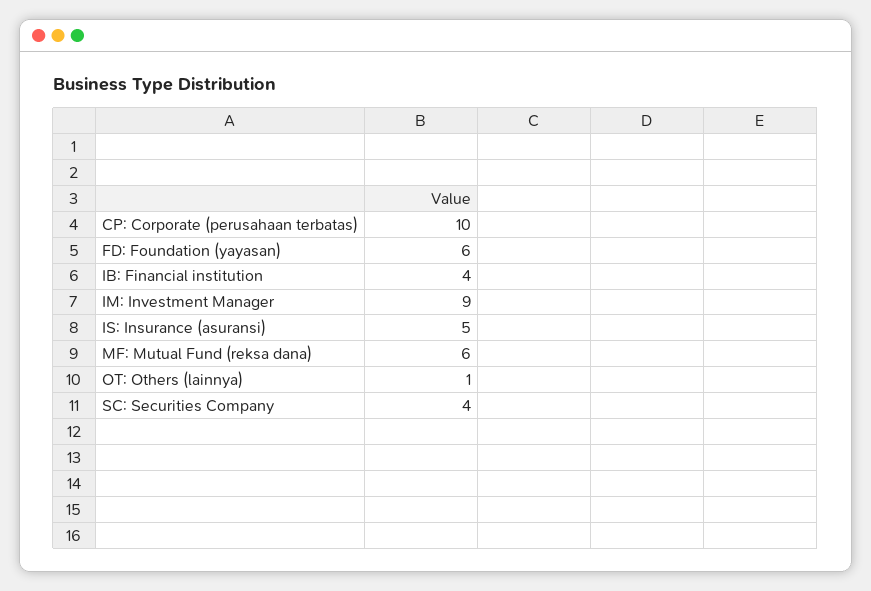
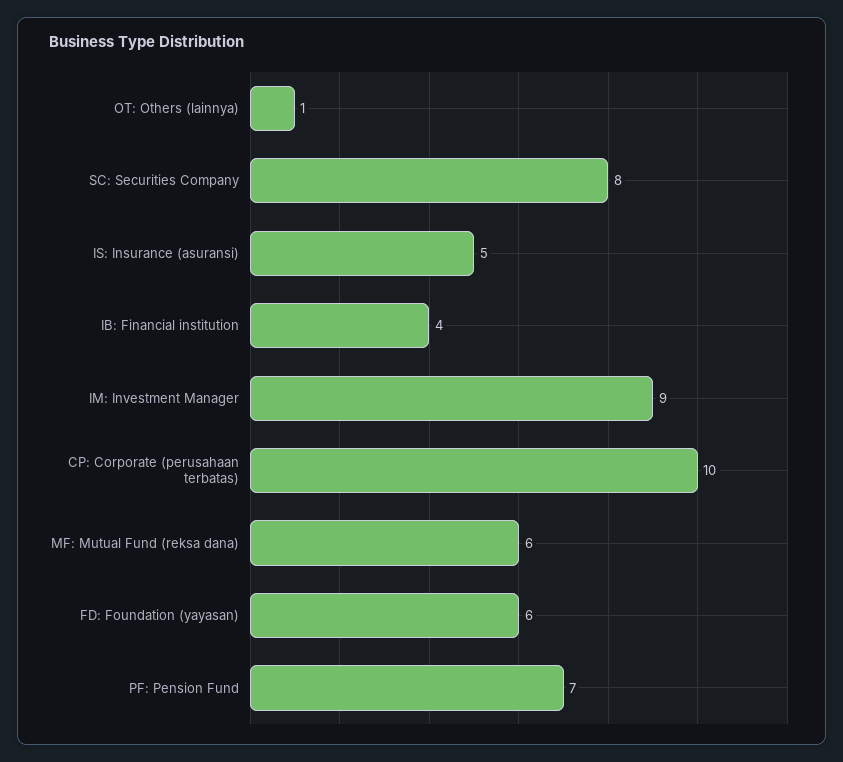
SC: Securities Company: 4 -> 8
PF: Pension Fund: none -> 7

